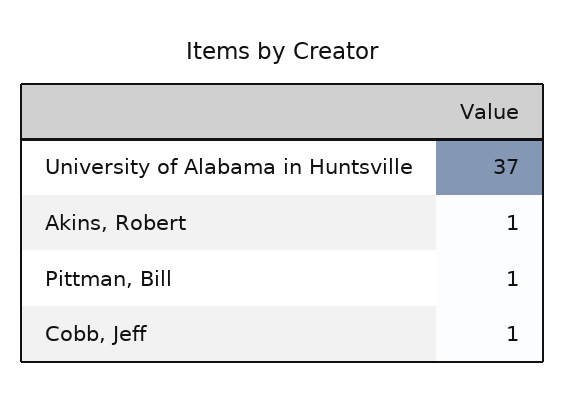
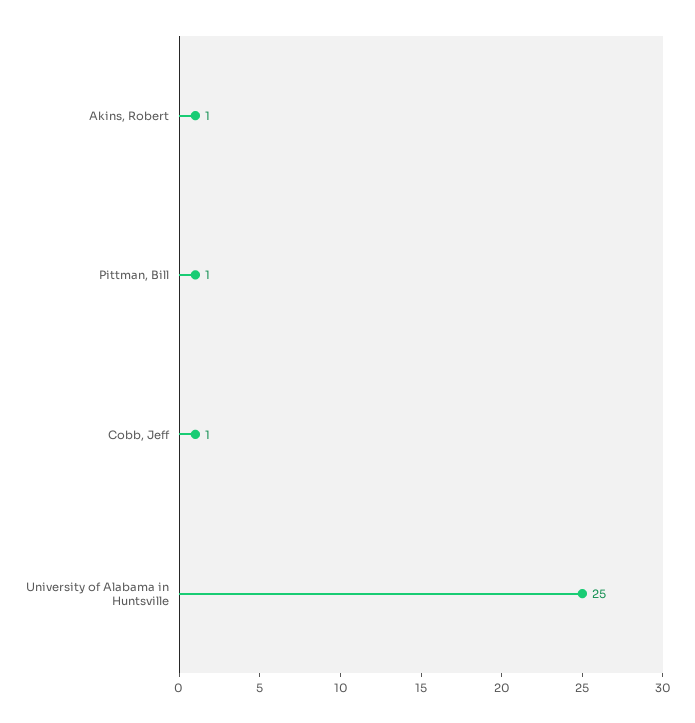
University of Alabama in Huntsville: 37 -> 25

